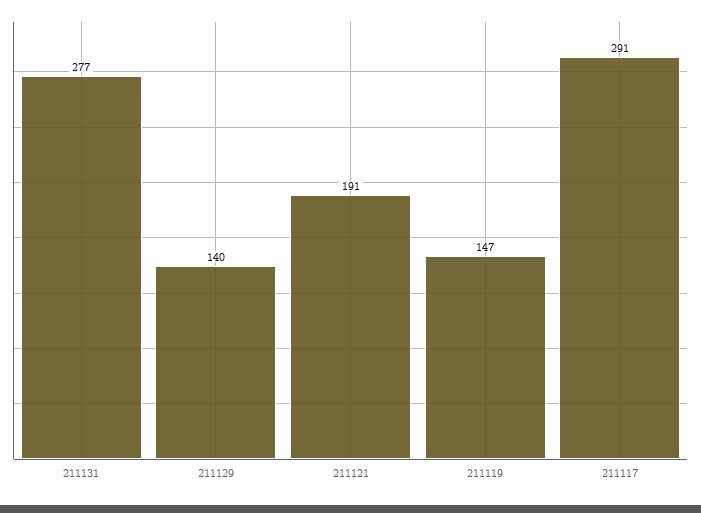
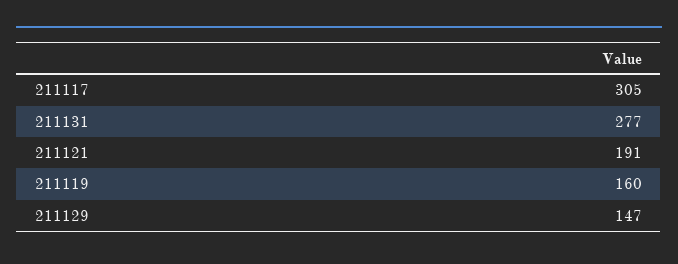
211129: 140 -> 147
211119: 147 -> 160
211117: 291 -> 305

